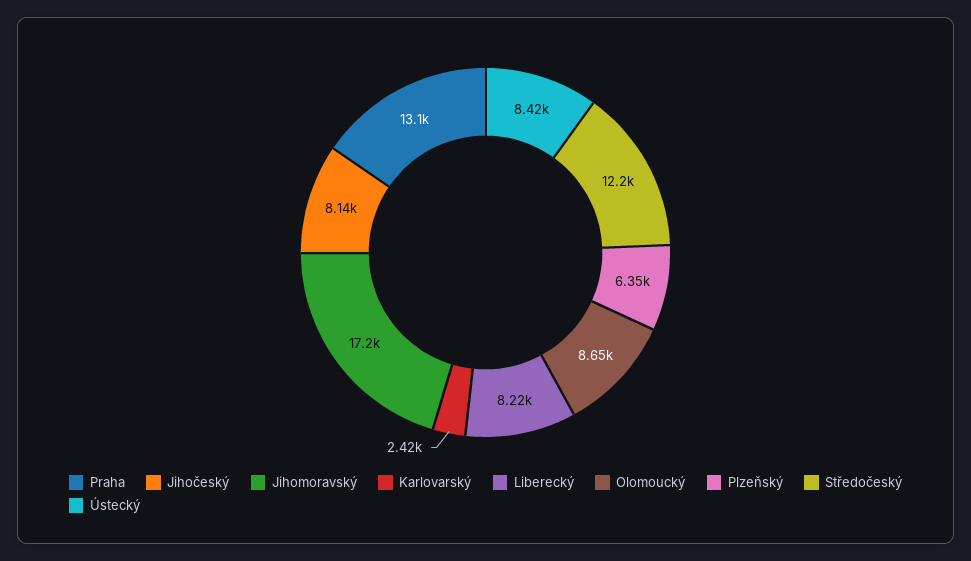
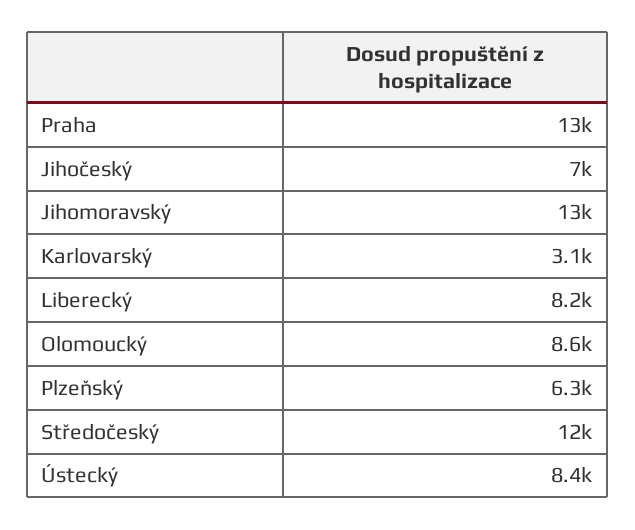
Jihočeský: 8140 -> 7000
Jihomoravský: 17200 -> 13000
Karlovarský: 2420 -> 3100

